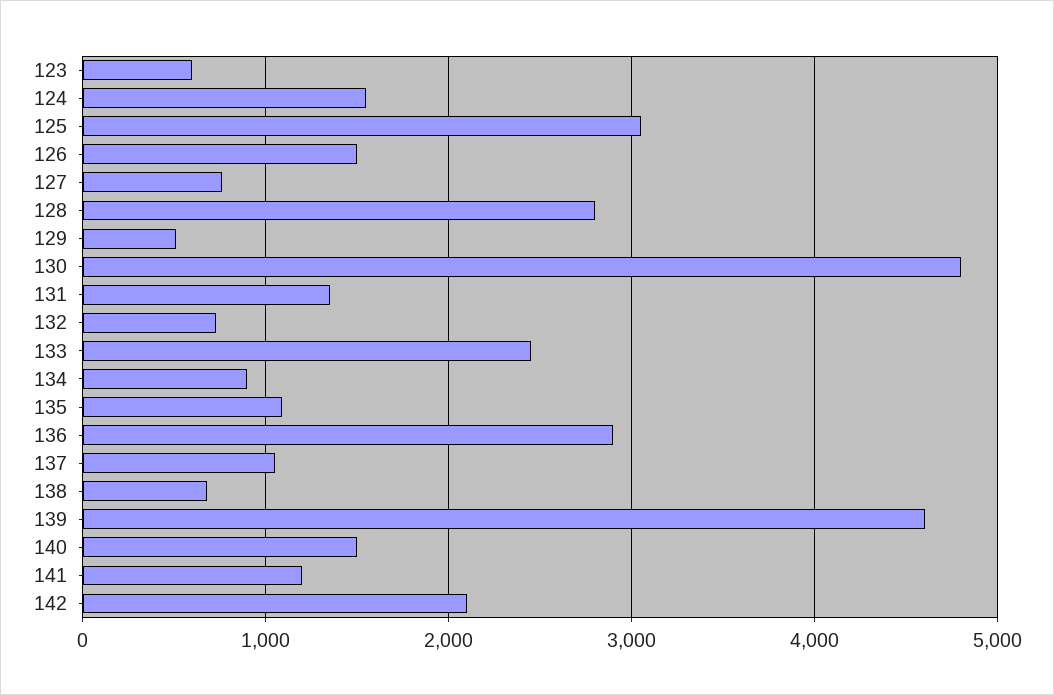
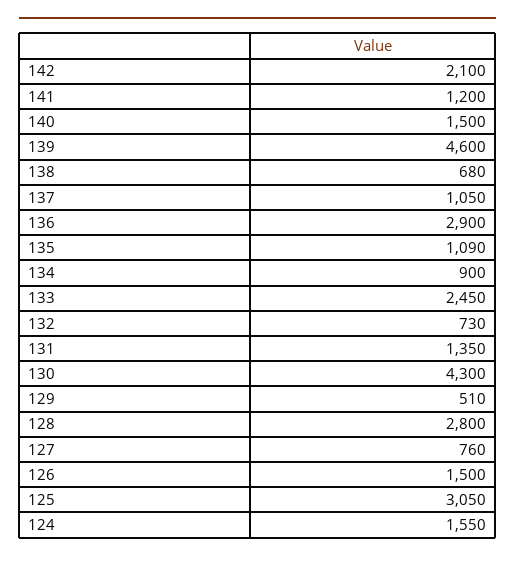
123: 600 -> none
130: 4800 -> 4300

